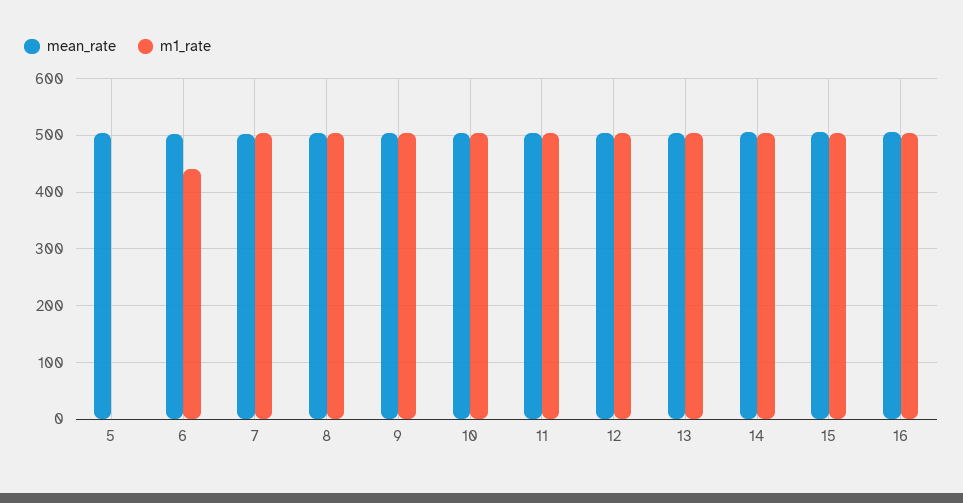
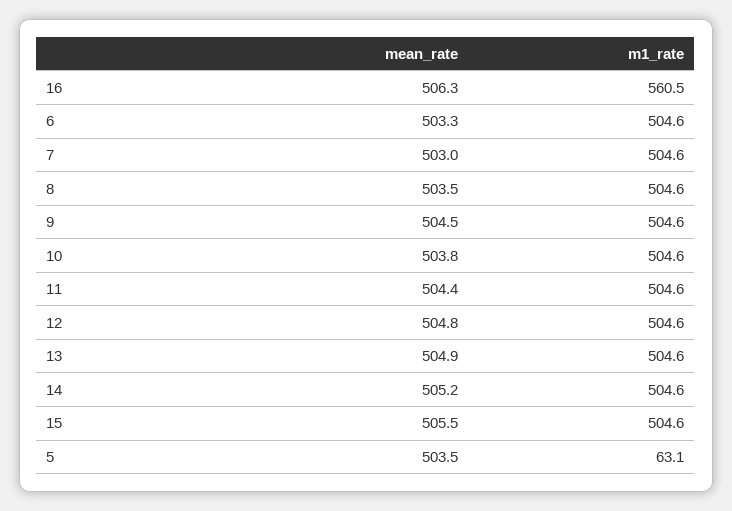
m1_rate, 5: 0 -> 63.1
m1_rate, 6: 440 -> 504.6
m1_rate, 16: 500 -> 560.5

